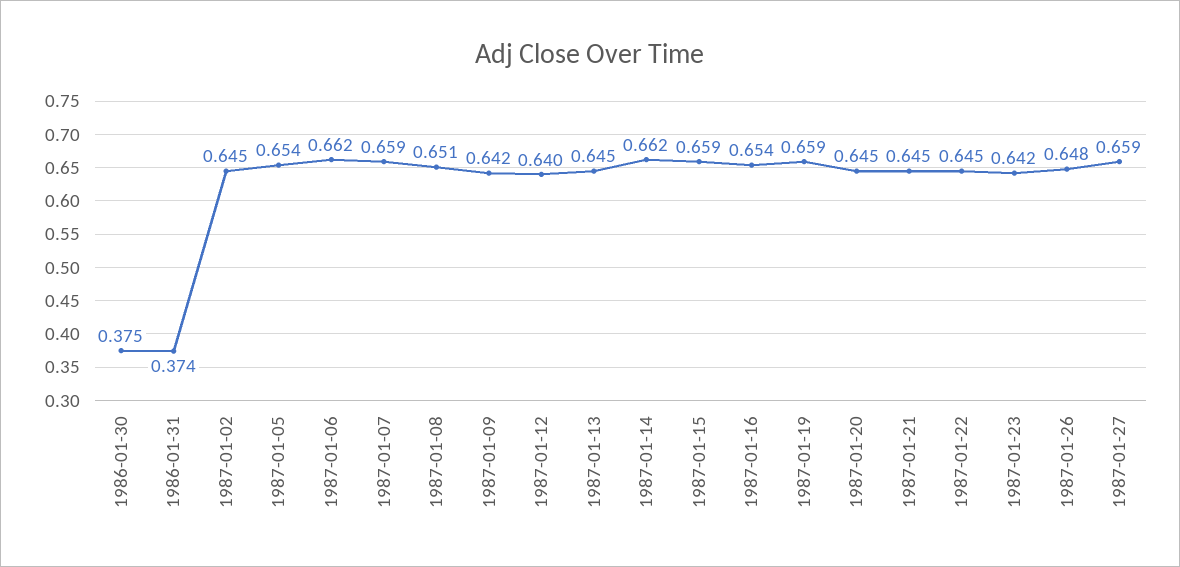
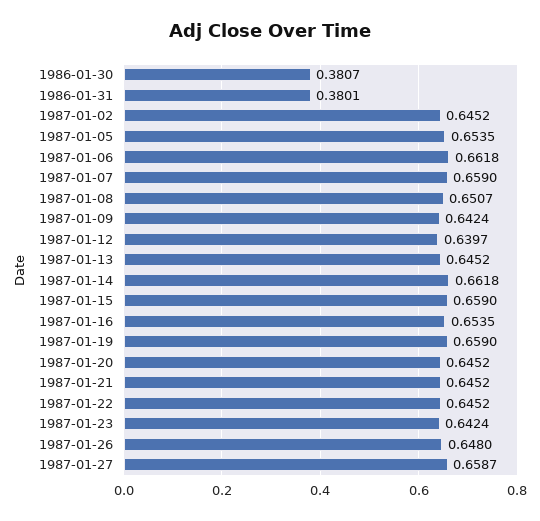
1986-01-30: 0.375 -> 0.3807
1986-01-31: 0.374 -> 0.3801

